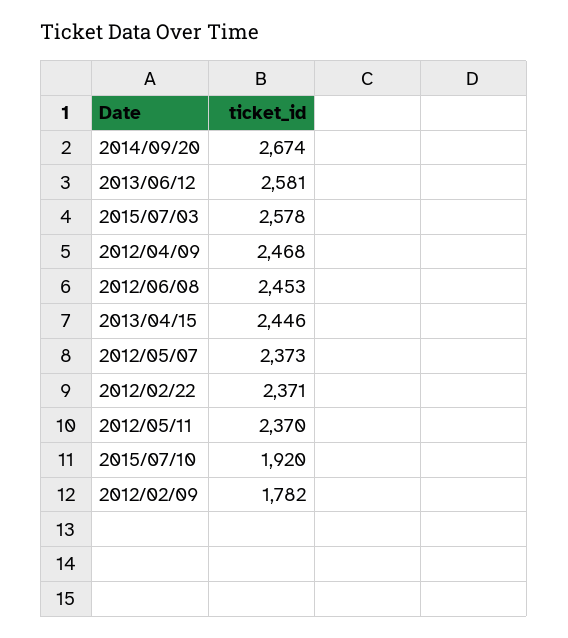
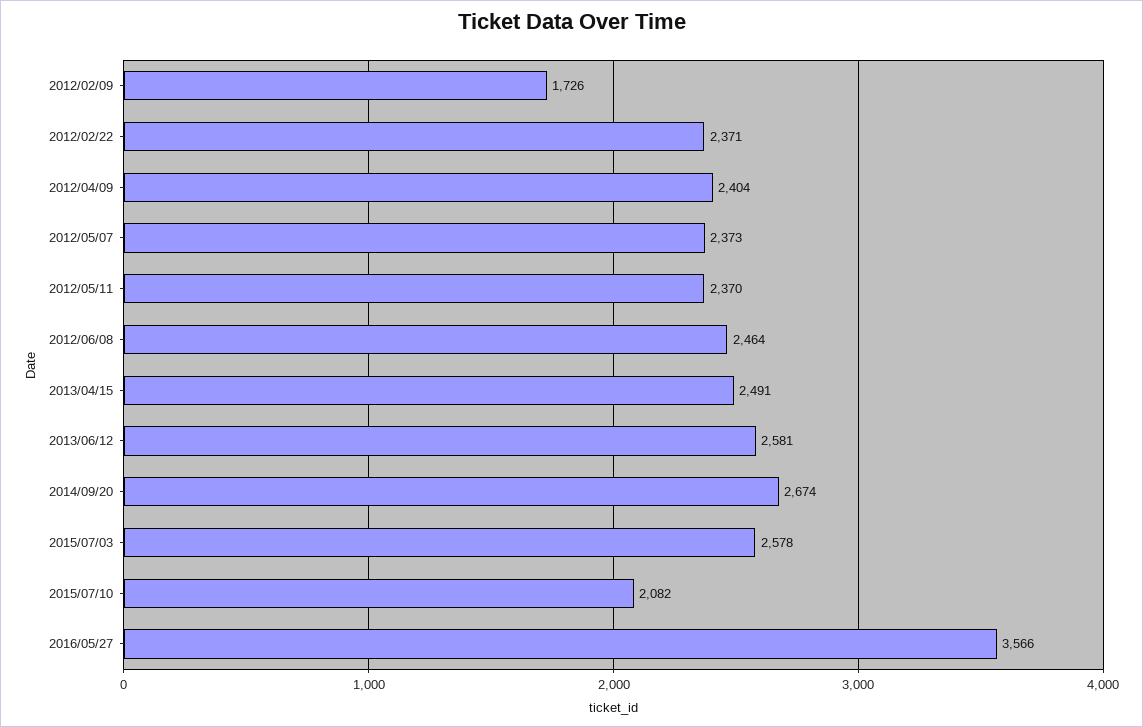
2012/04/09: 2468 -> 2404
2012/06/08: 2453 -> 2464
2013/04/15: 2446 -> 2491
2015/07/10: 1920 -> 2082
2012/02/09: 1782 -> 1726
2016/05/27: none -> 3566

